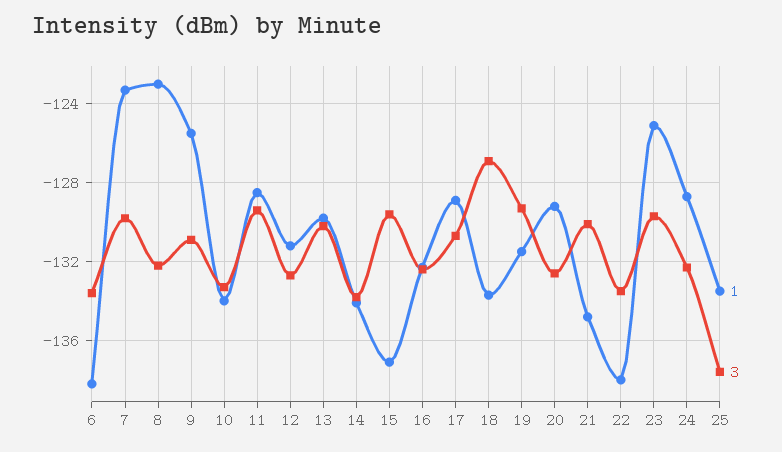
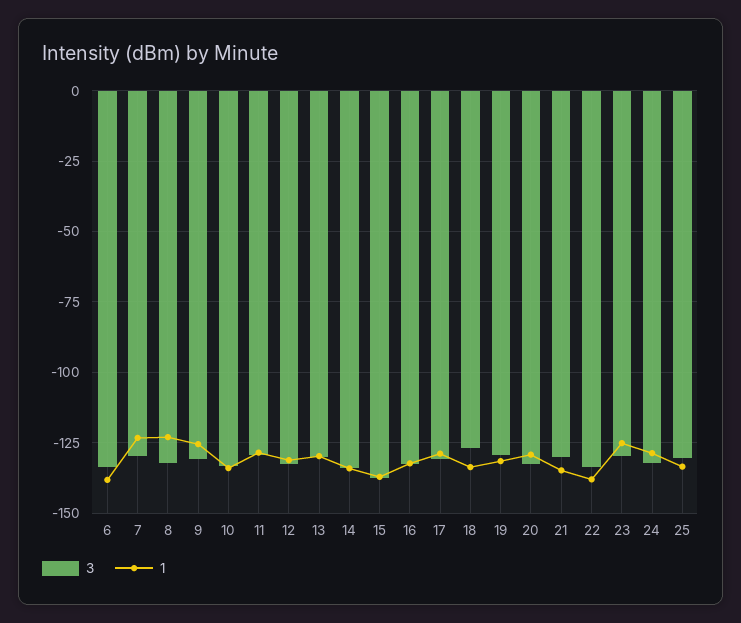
3, 15: -129.5 -> -137.5
3, 25: -137.5 -> -130

